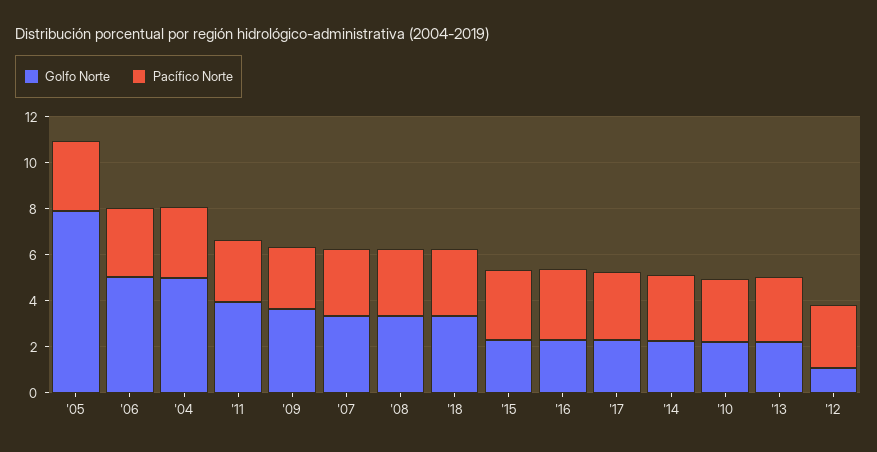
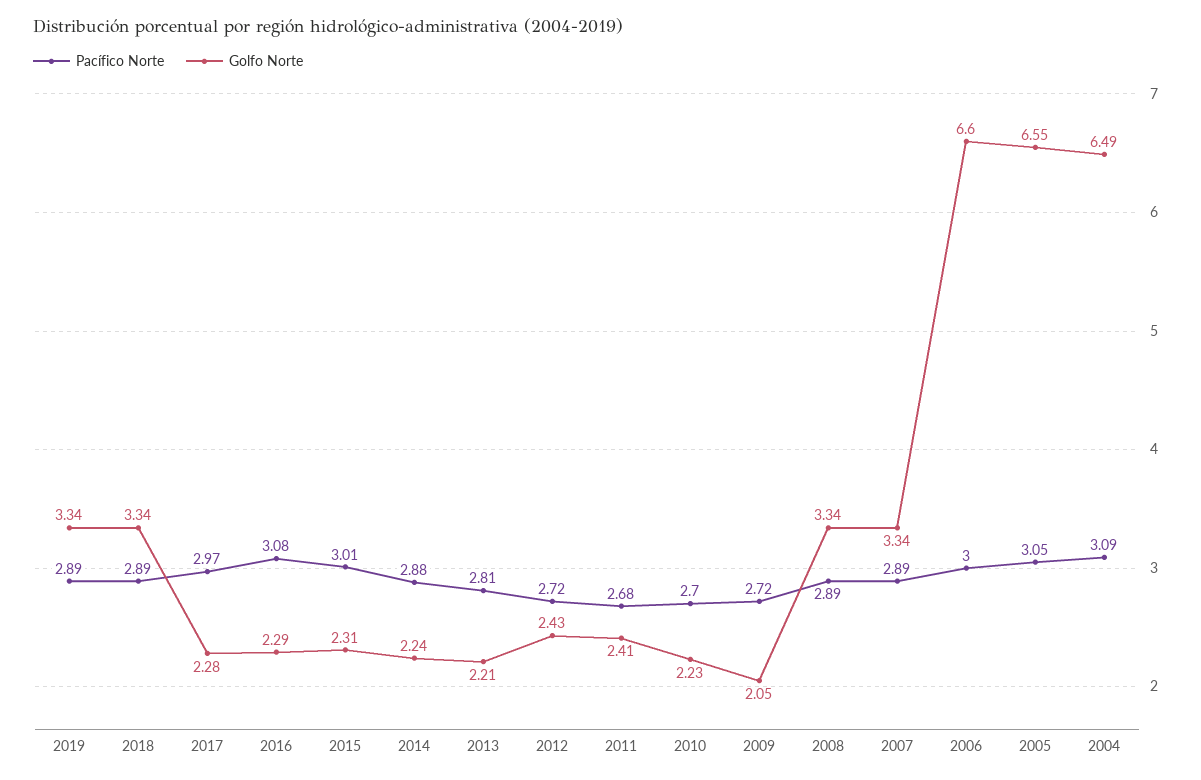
Golfo Norte, '05: 8 -> 6.55
Golfo Norte, '06: 5 -> 6.6
Golfo Norte, '04: 5 -> 6.49
Golfo Norte, '11: 4 -> 2.41
Golfo Norte, '09: 3.5 -> 2.05
Golfo Norte, '12: 1 -> 2.43
Pacífico Norte, 2019: none -> 2.89
Golfo Norte, 2019: none -> 3.34

